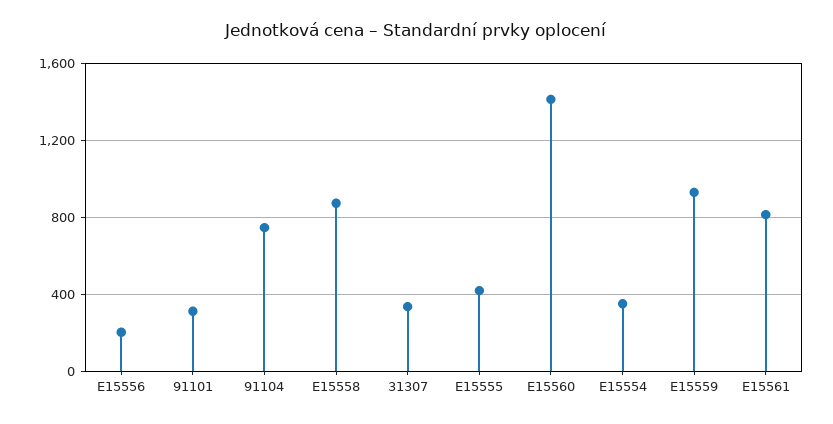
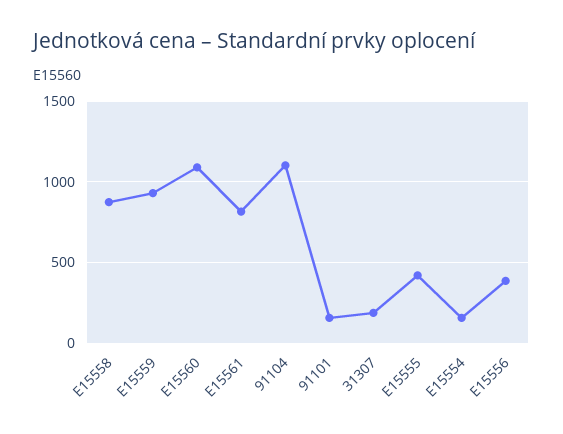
E15556: 200 -> 400
91101: 300 -> 150
91104: 750 -> 1100
31307: 350 -> 200
E15560: 1400 -> 1100
E15554: 350 -> 150

